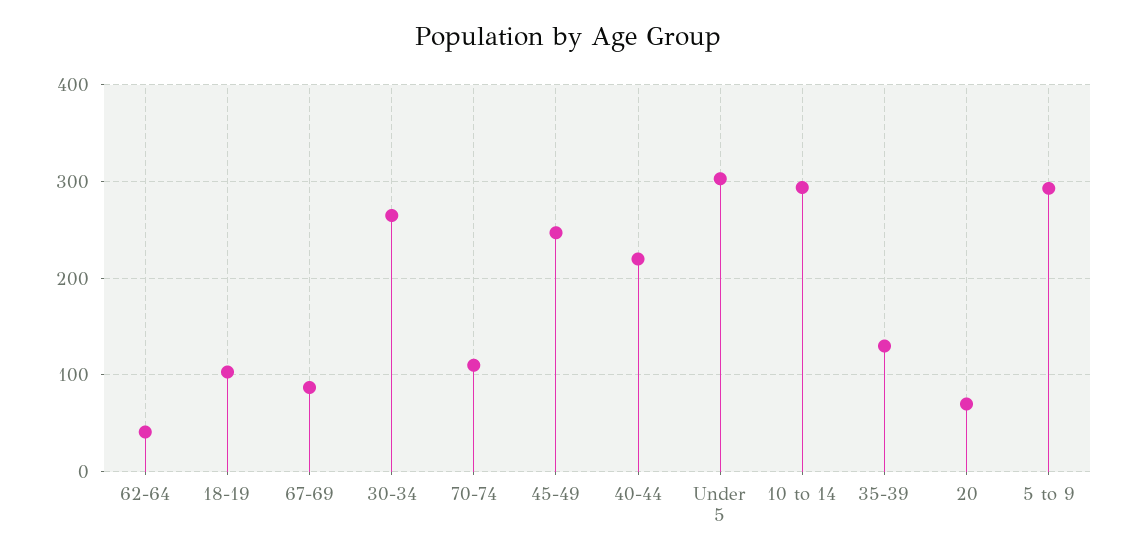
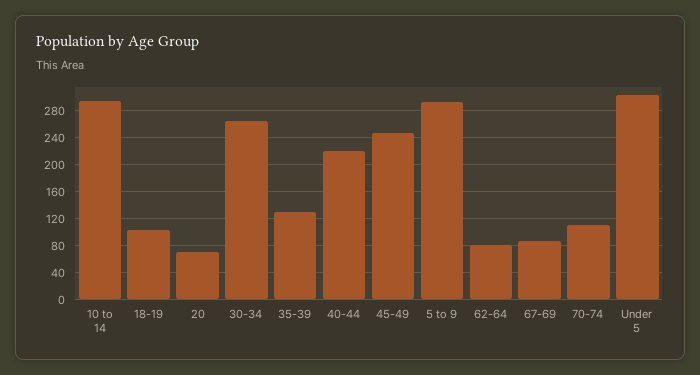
62-64: 40 -> 80

